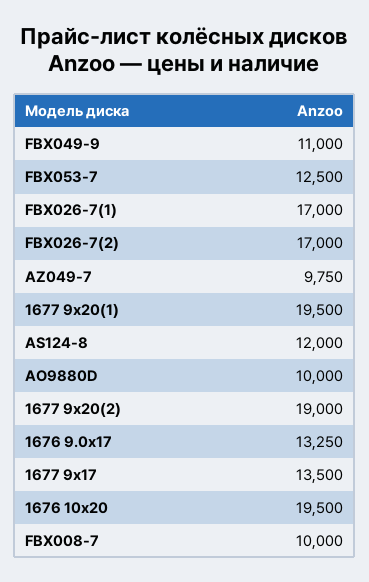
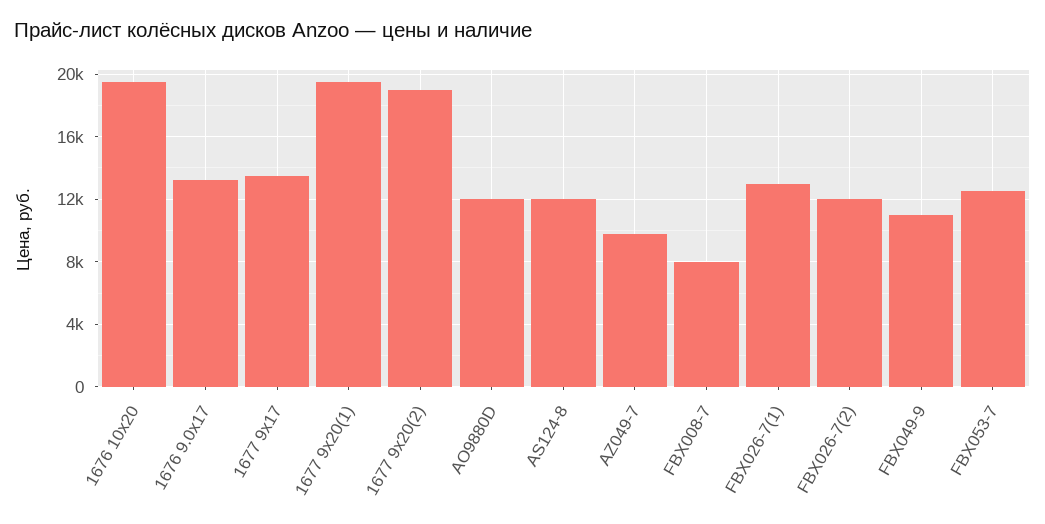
FBX026-7(1): 17000 -> 13000
FBX026-7(2): 17000 -> 12000
AO9880D: 10000 -> 12000
FBX008-7: 10000 -> 8000

